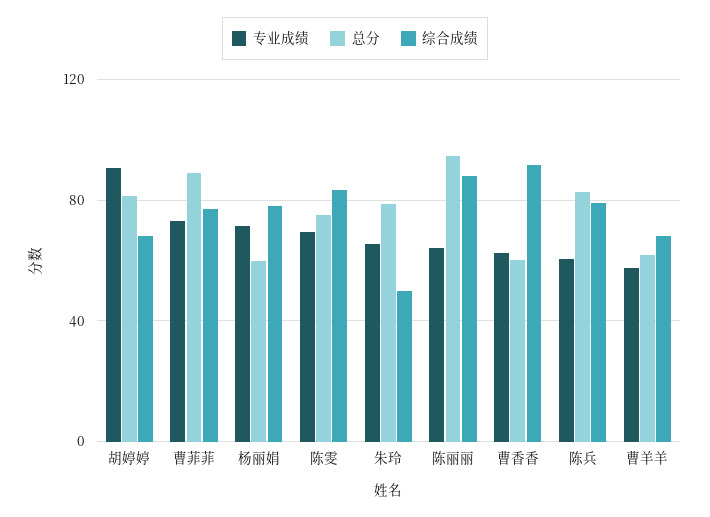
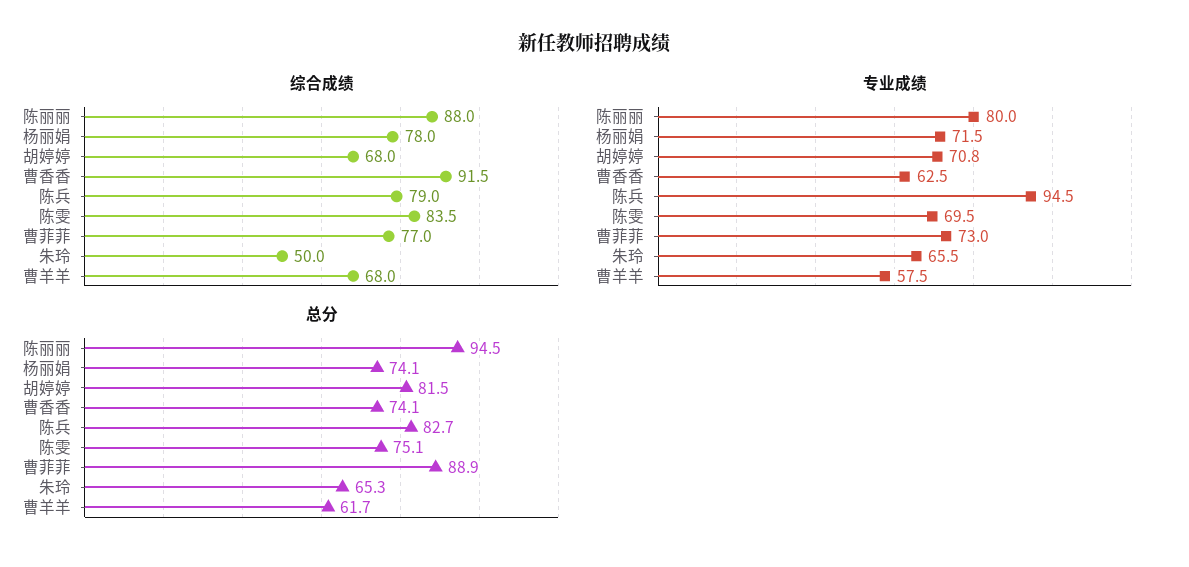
专业成绩, 胡婷婷: 90 -> 70.8
总分, 杨丽娟: 60 -> 74.1
总分, 朱玲: 80 -> 65.3
专业成绩, 陈丽丽: 65 -> 80
总分, 曹香香: 60 -> 74.1
专业成绩, 陈兵: 60 -> 94.5

